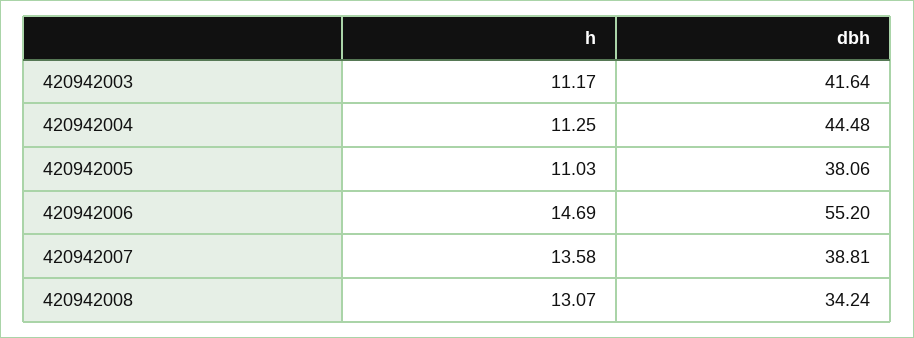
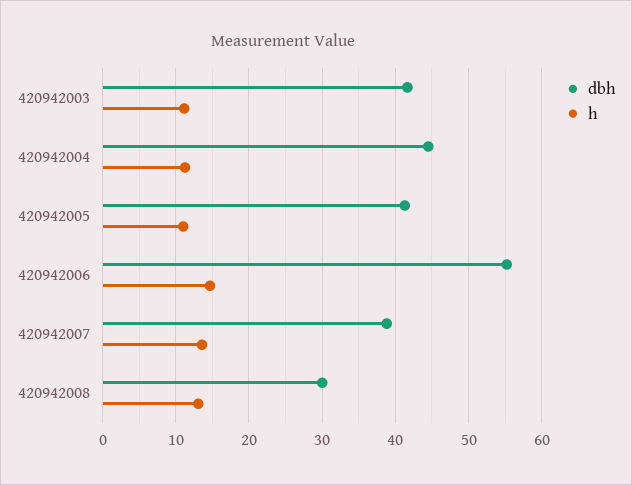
dbh, 420942005: 38.06 -> 41
dbh, 420942008: 34.24 -> 30

